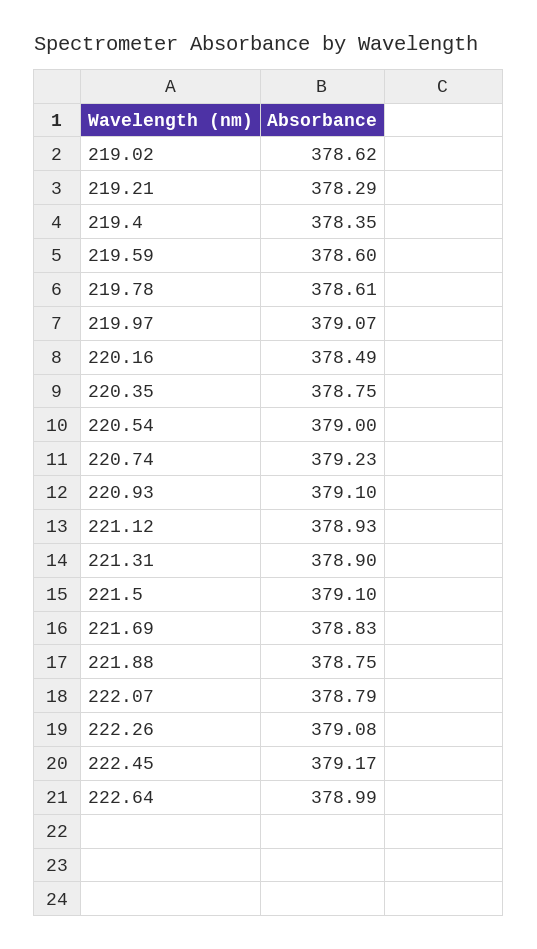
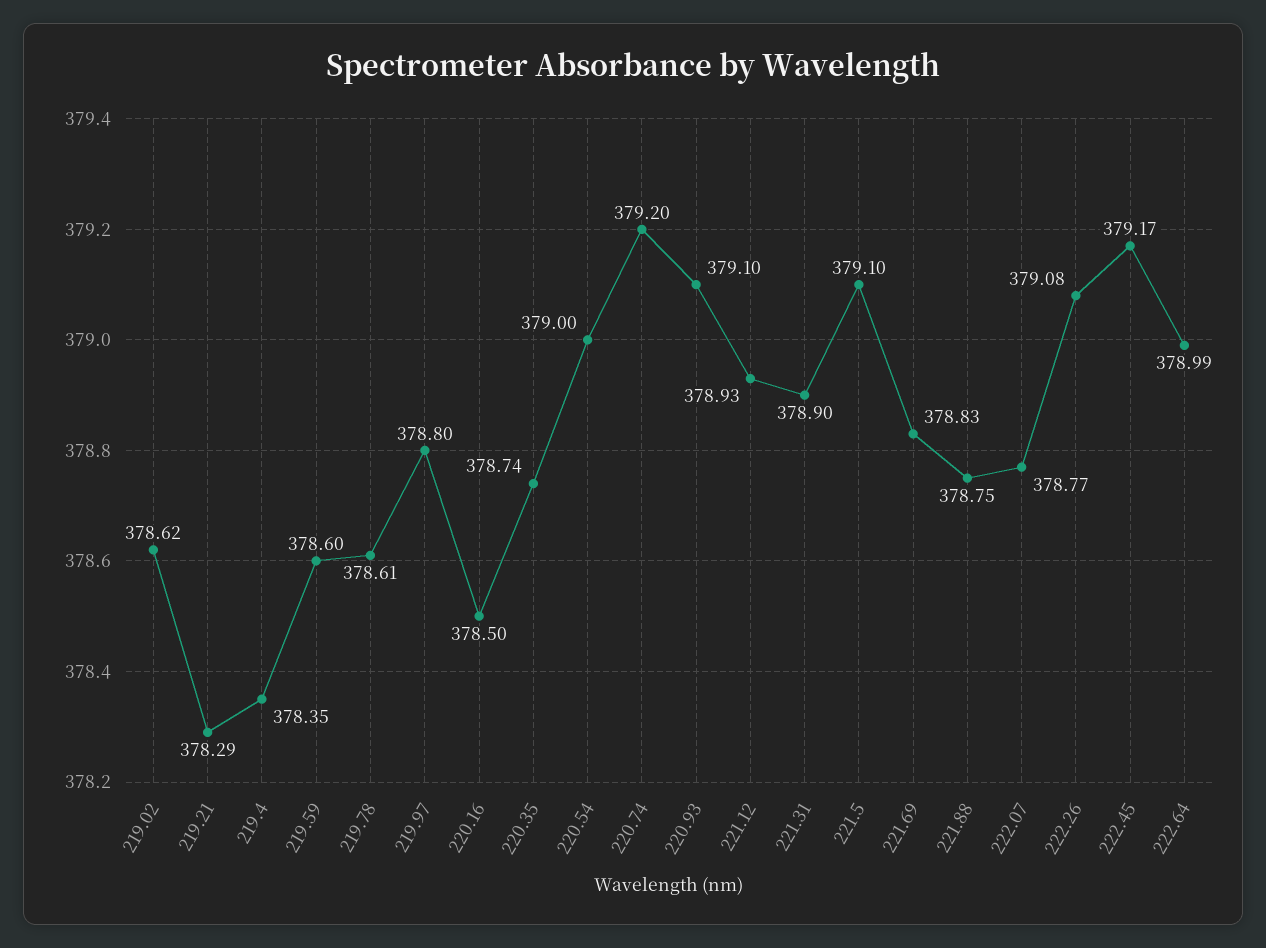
219.97: 379.07 -> 378.8
220.16: 378.49 -> 378.5
220.35: 378.75 -> 378.74
220.74: 379.23 -> 379.2
222.07: 378.79 -> 378.77

